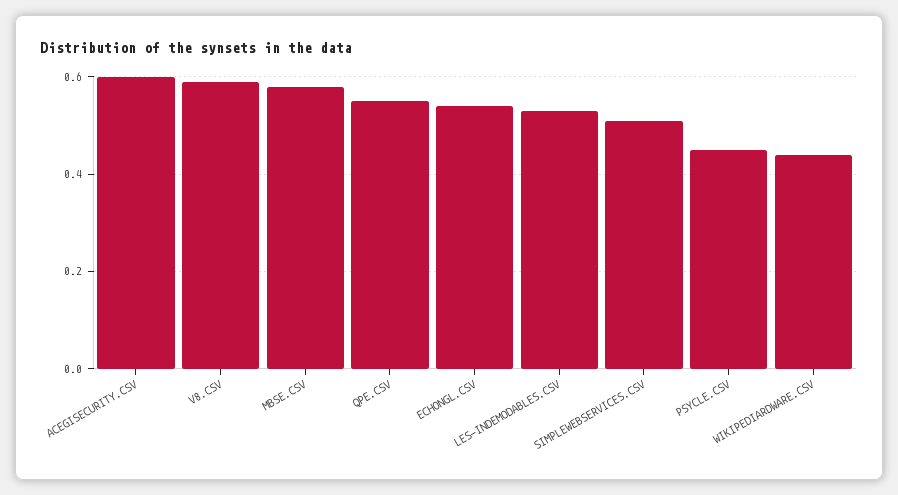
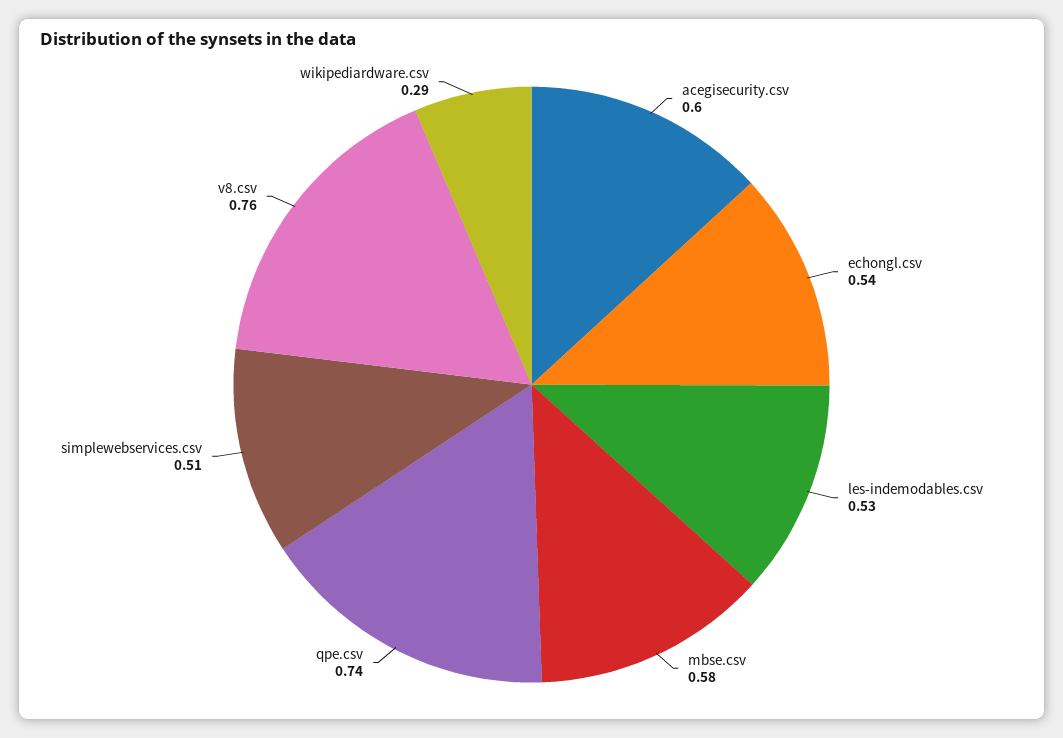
V8.CSV: 0.6 -> 0.76
QPE.CSV: 0.55 -> 0.74
PSYCLE.CSV: 0.45 -> none
WIKIPEDIARDWARE.CSV: 0.45 -> 0.29

